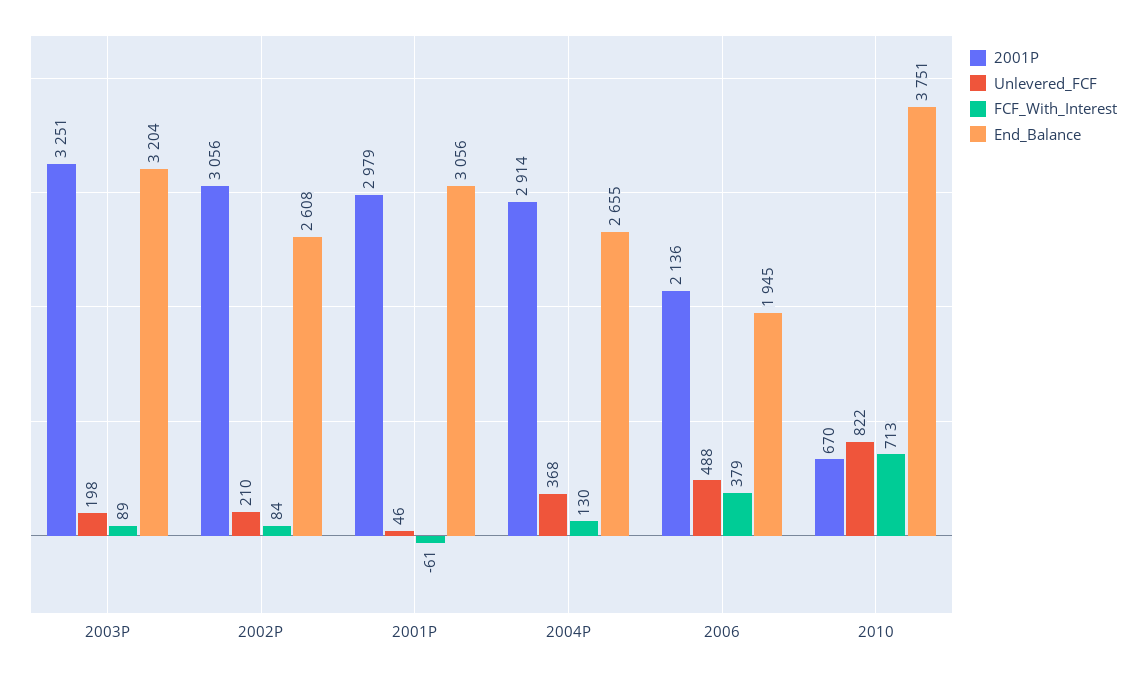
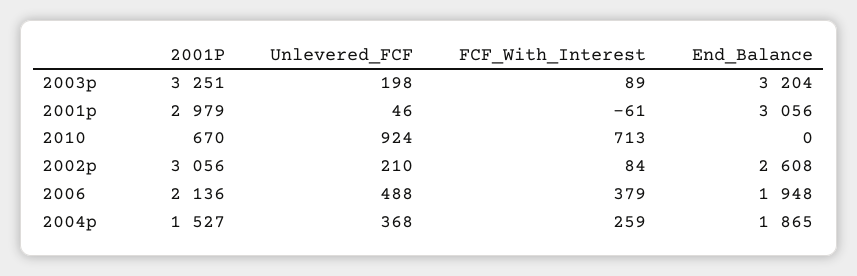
2001P, 2004P: 2914 -> 1527
FCF_With_Interest, 2004P: 130 -> 259
End_Balance, 2004P: 2655 -> 1865
End_Balance, 2006: 1945 -> 1948
Unlevered_FCF, 2010: 822 -> 924
End_Balance, 2010: 3751 -> 0

